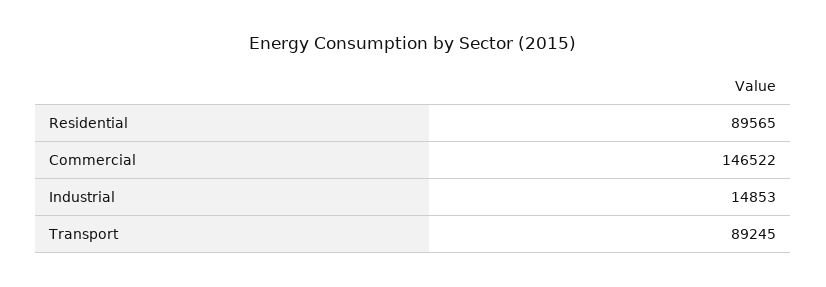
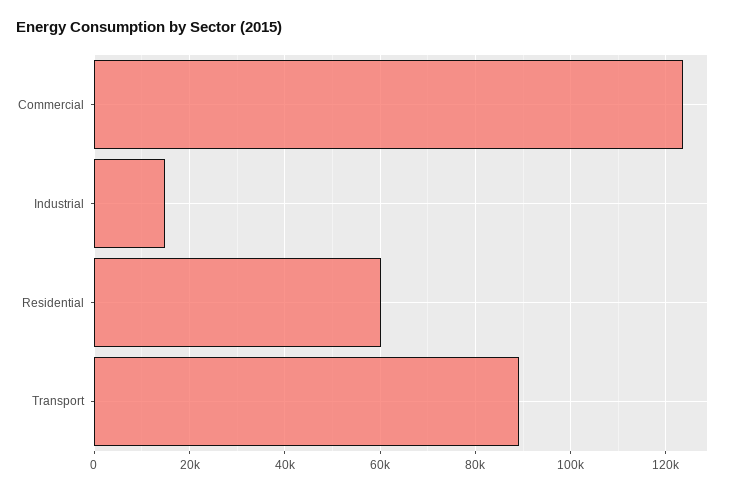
Residential: 89565 -> 60000
Commercial: 146522 -> 124000

